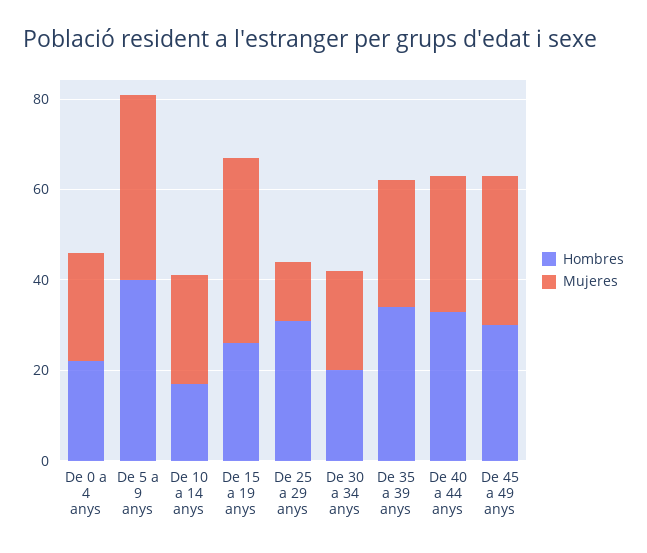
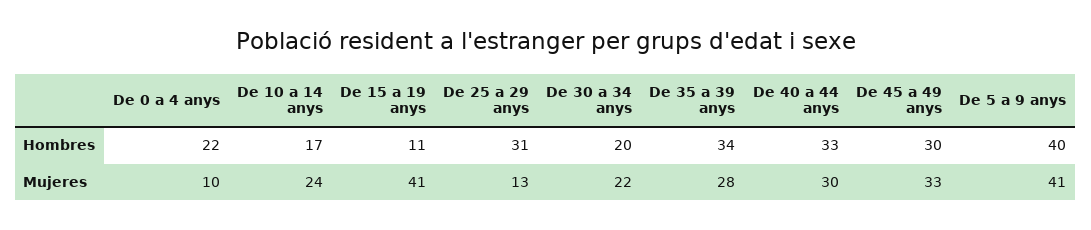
Mujeres, De 0 a 4 anys: 25 -> 10
Hombres, De 15 a 19 anys: 25 -> 11

